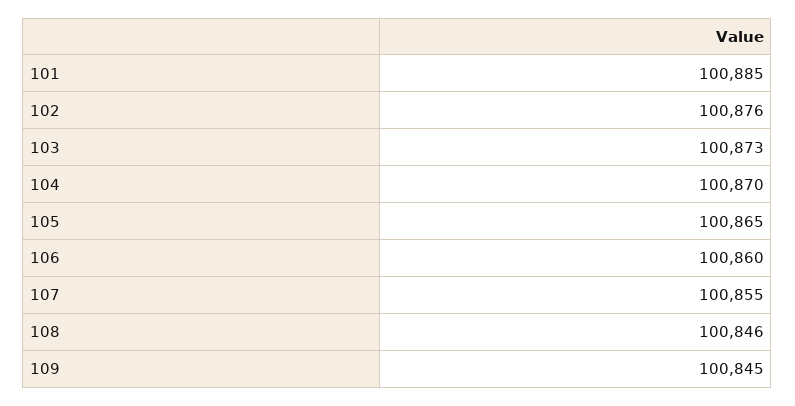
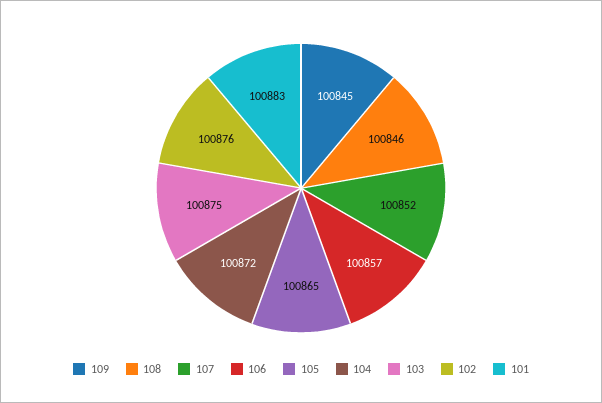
101: 100885 -> 100883
103: 100873 -> 100875
104: 100870 -> 100872
106: 100860 -> 100857
107: 100855 -> 100852

